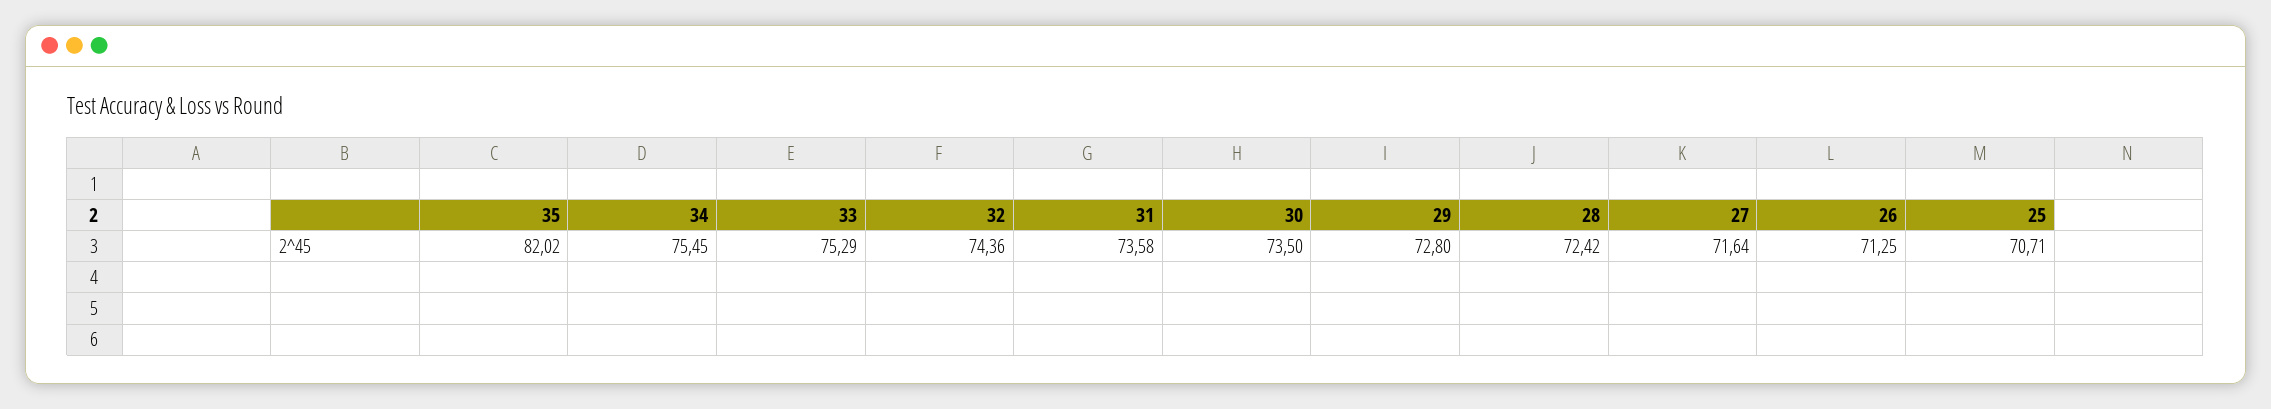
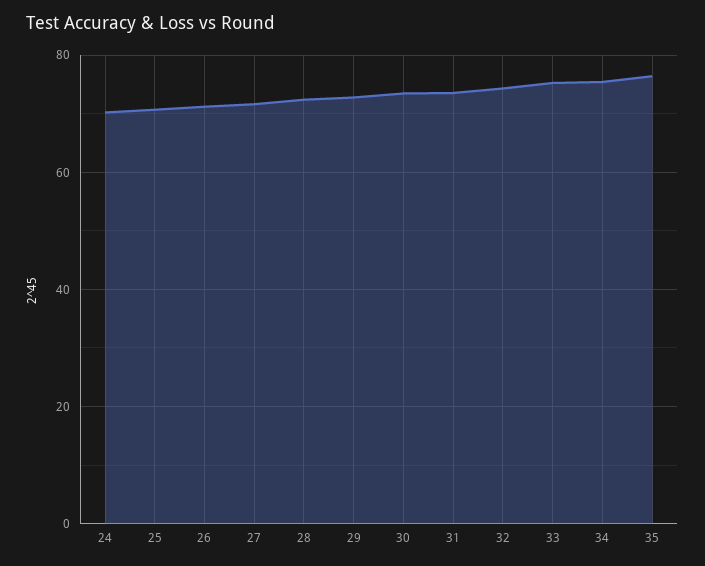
35: 82.02 -> 76
24: none -> 70

